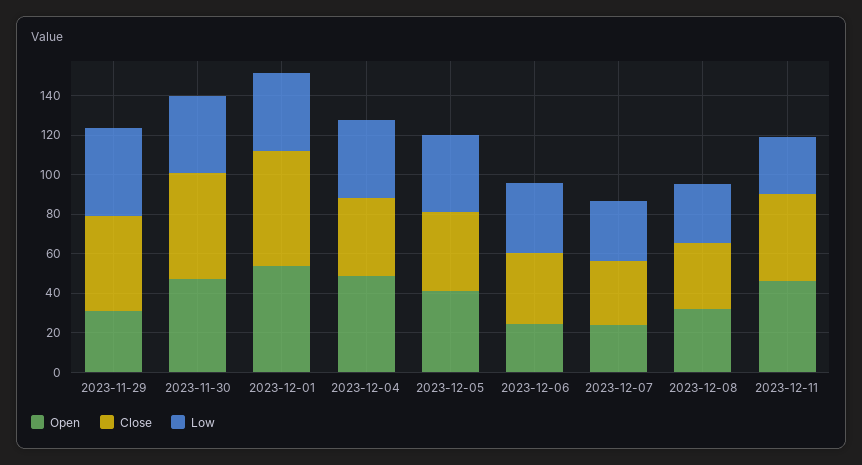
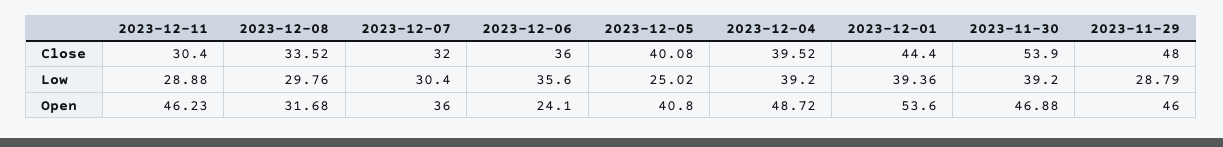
Open, 2023-11-29: 30 -> 46
Low, 2023-11-29: 45 -> 28.79
Close, 2023-12-01: 60 -> 44.4
Low, 2023-12-05: 40 -> 25.02
Open, 2023-12-07: 25 -> 36
Close, 2023-12-11: 45 -> 30.4

